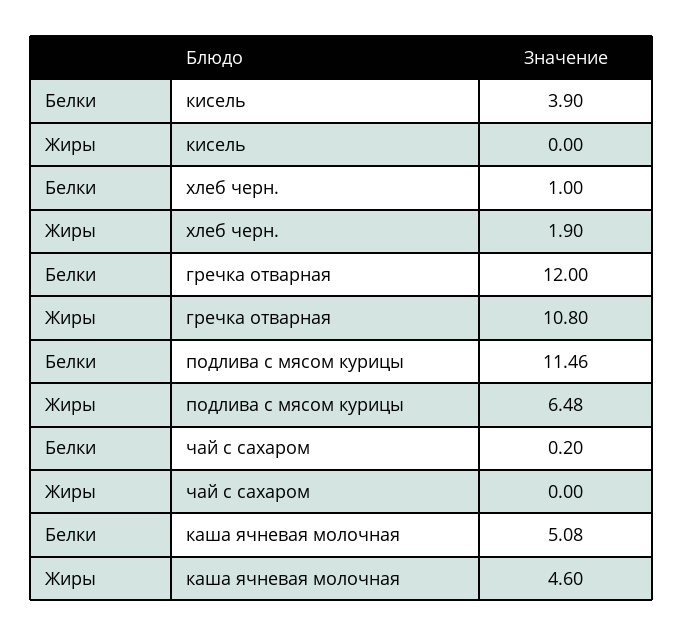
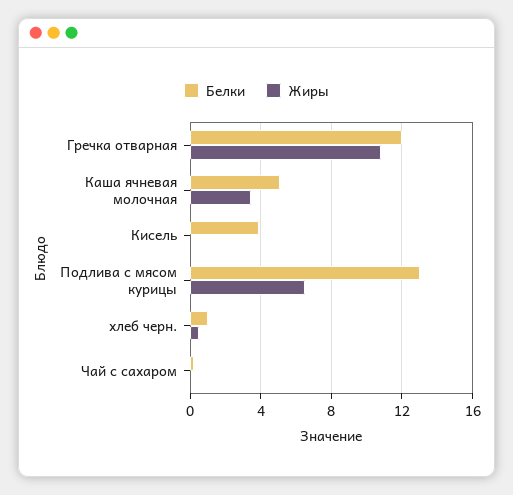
Жиры, хлеб черн.: 1.9 -> 0.5
Белки, подлива с мясом курицы: 11.46 -> 13
Жиры, каша ячневая молочная: 4.6 -> 3.5

